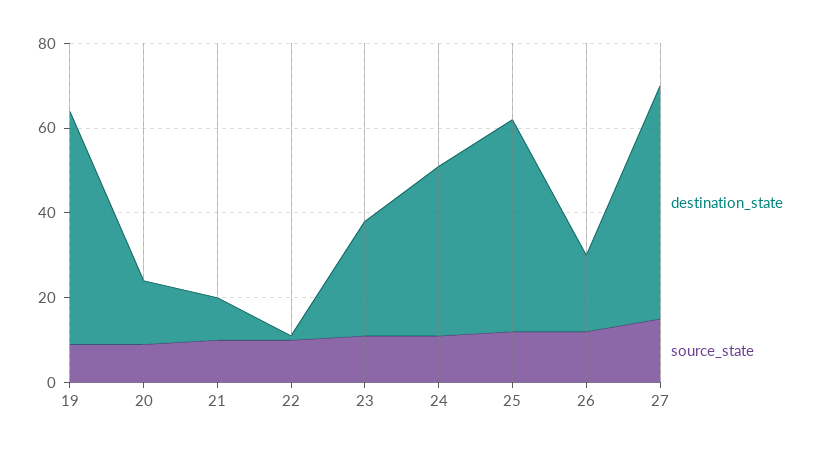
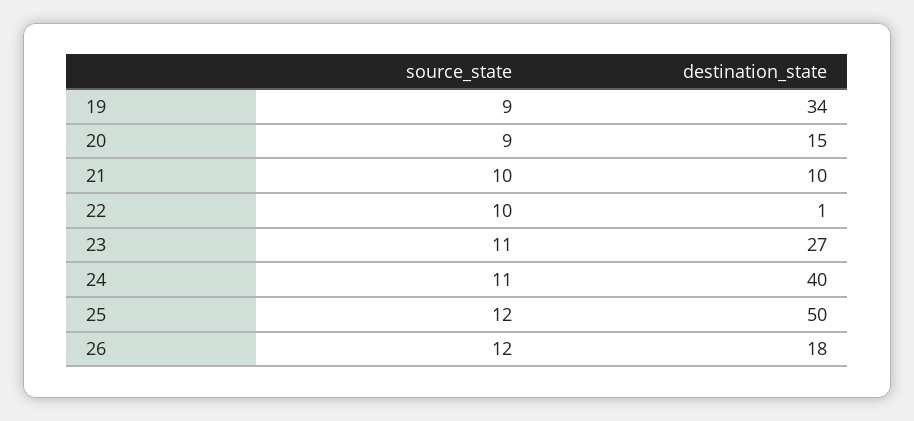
destination_state, 19: 55 -> 34
destination_state, 27: 55 -> none
source_state, 27: 15 -> none

